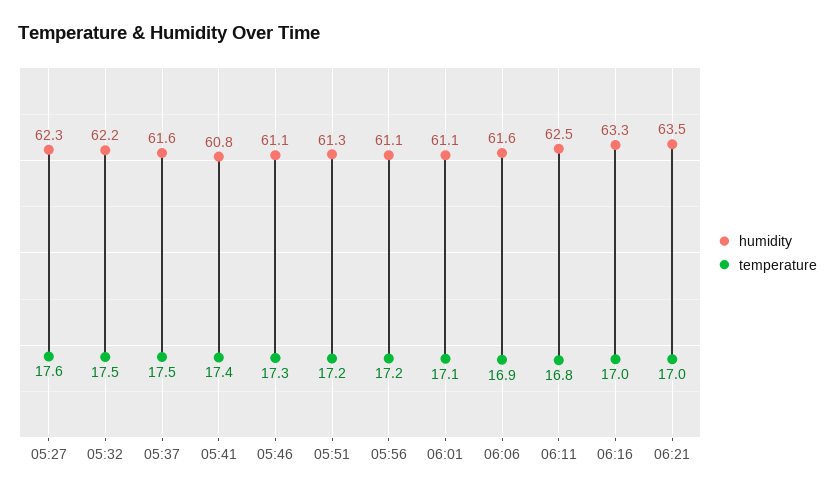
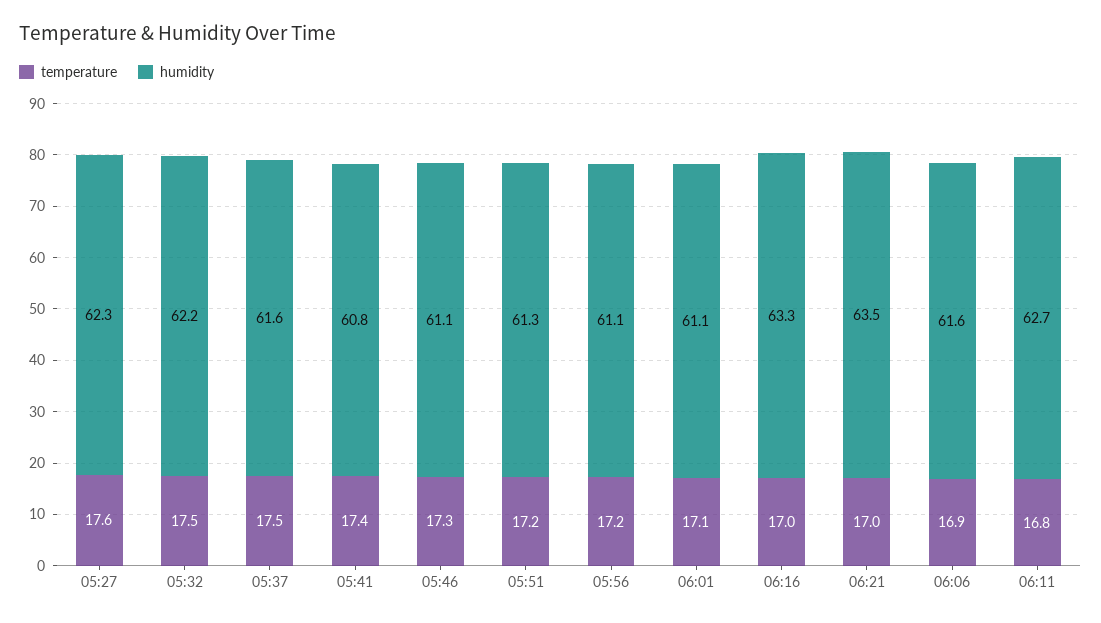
humidity, 06:11: 62.5 -> 62.7

